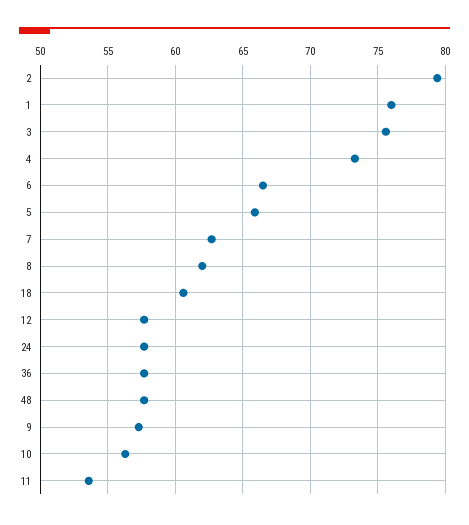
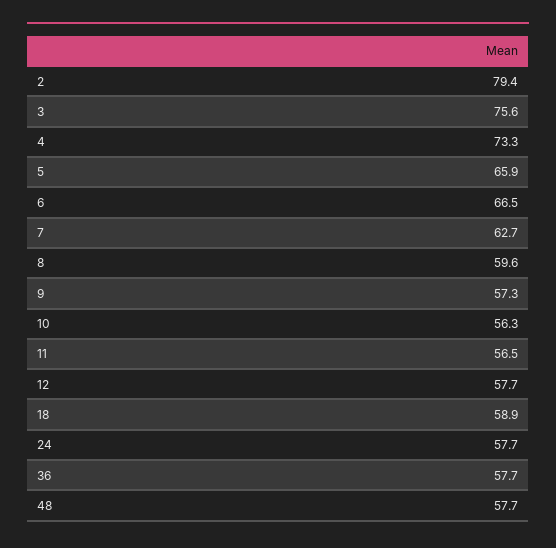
1: 76 -> none
8: 62 -> 59.6
18: 60.5 -> 58.9
11: 53.5 -> 56.5

